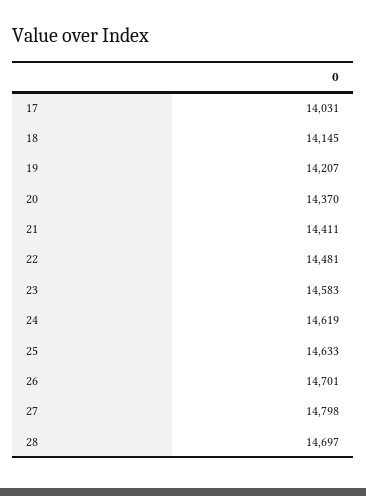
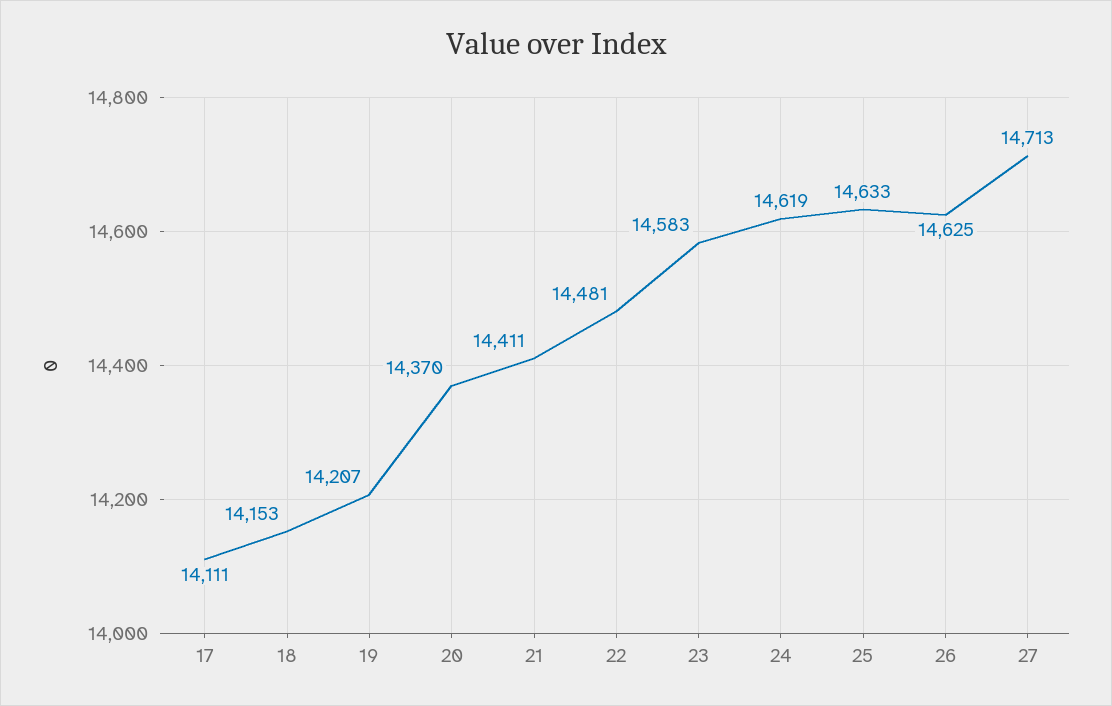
17: 14031 -> 14111
18: 14145 -> 14153
26: 14701 -> 14625
27: 14798 -> 14713
28: 14697 -> none

